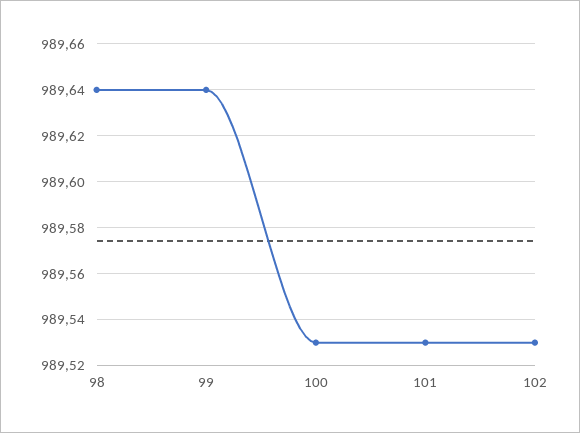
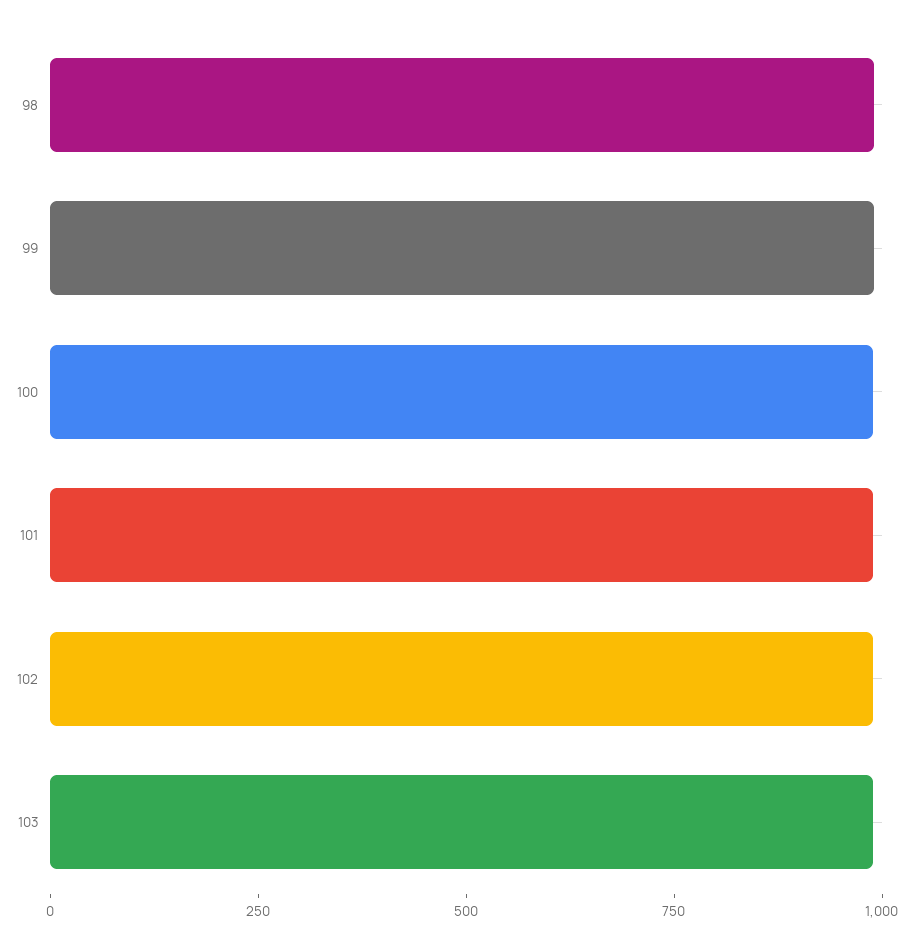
103: none -> 1000

